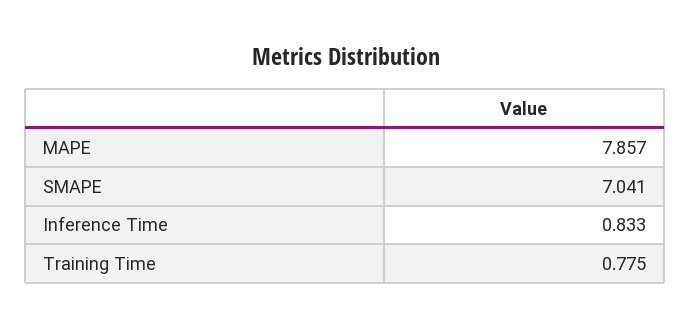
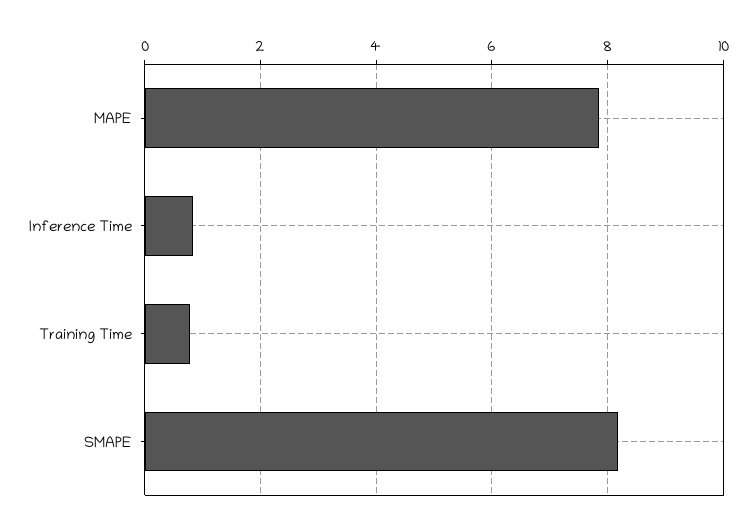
SMAPE: 7.041 -> 8.2

